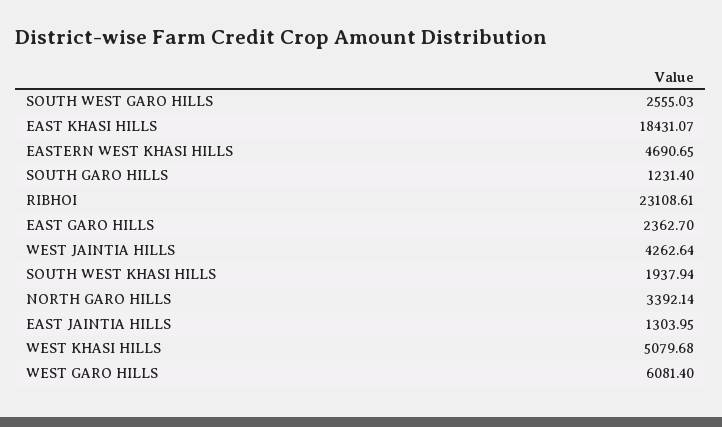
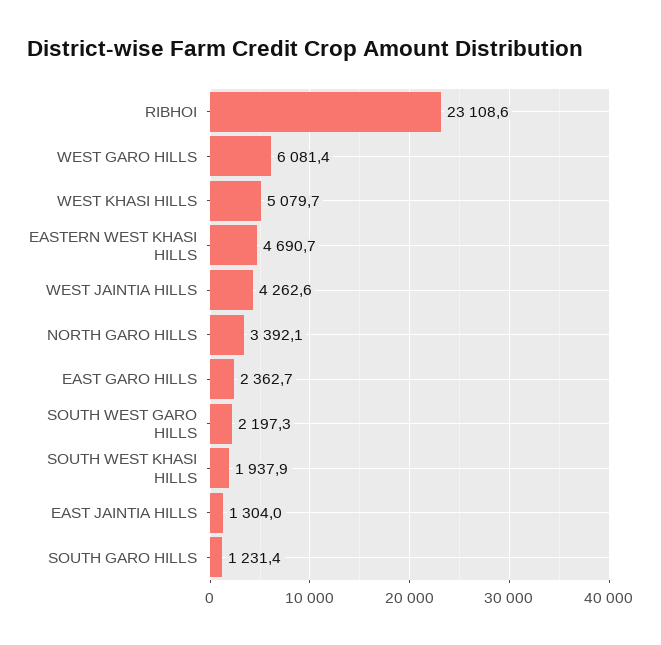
SOUTH WEST GARO HILLS: 2555.03 -> 2197.3
EAST KHASI HILLS: 18431.07 -> none

